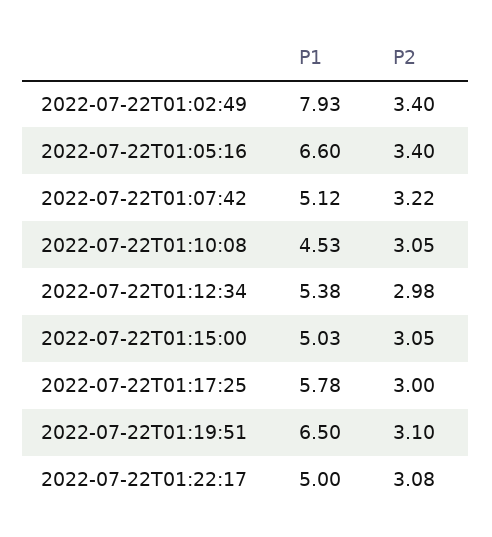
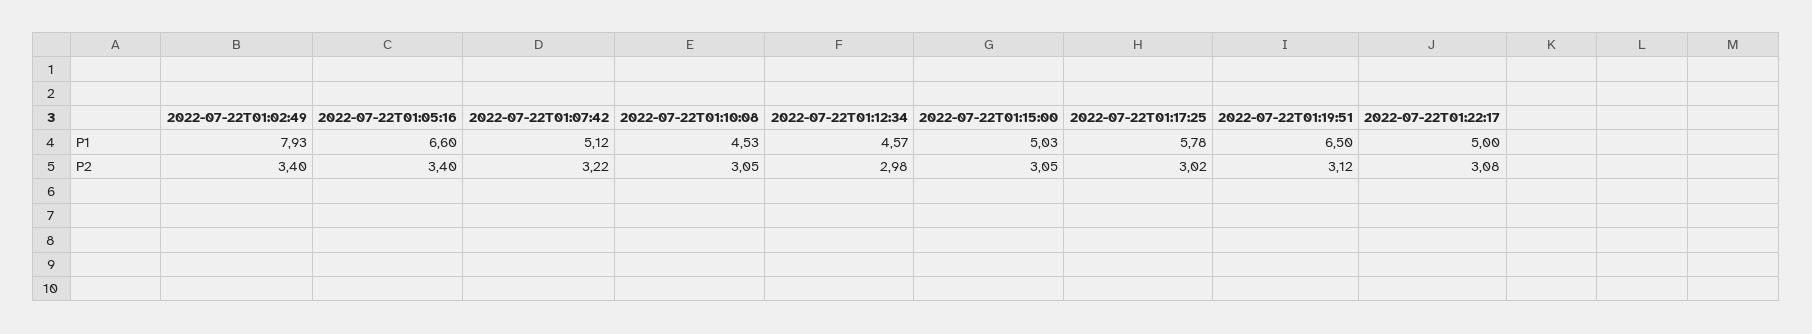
P1, 2022-07-22T01:12:34: 5.38 -> 4.57
P2, 2022-07-22T01:17:25: 3 -> 3.02
P2, 2022-07-22T01:19:51: 3.1 -> 3.12

